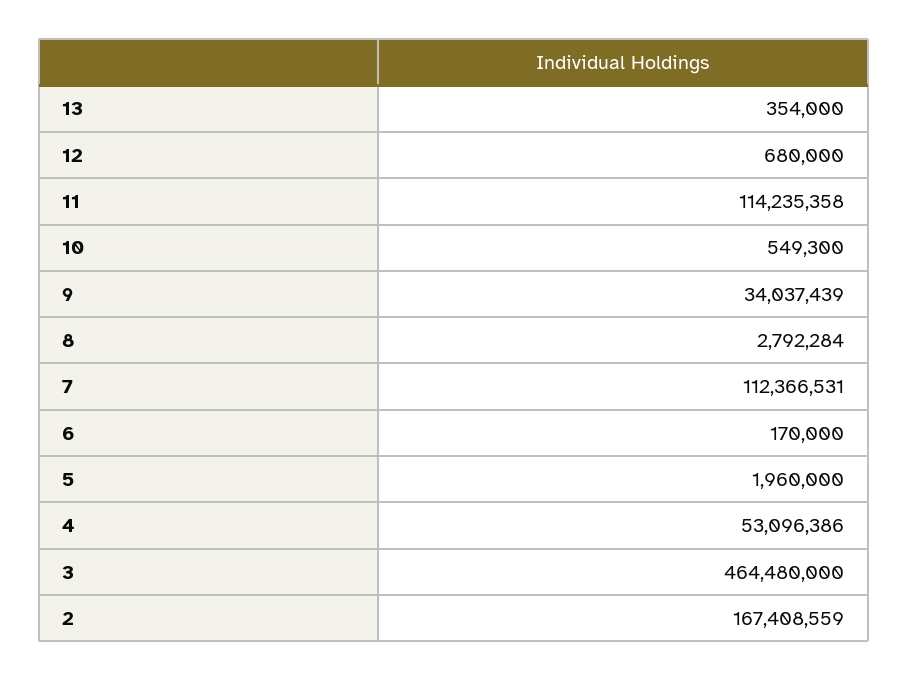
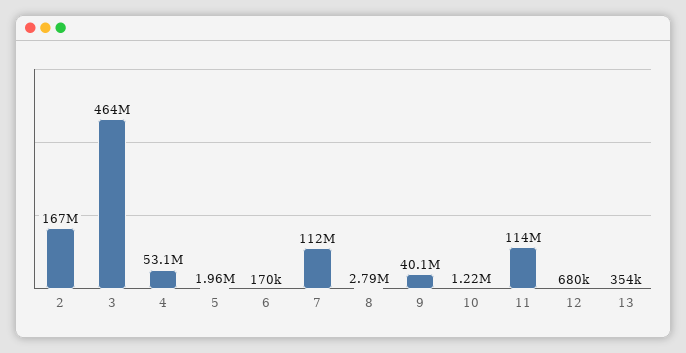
10: 549300 -> 1220000
9: 34037439 -> 40100000

